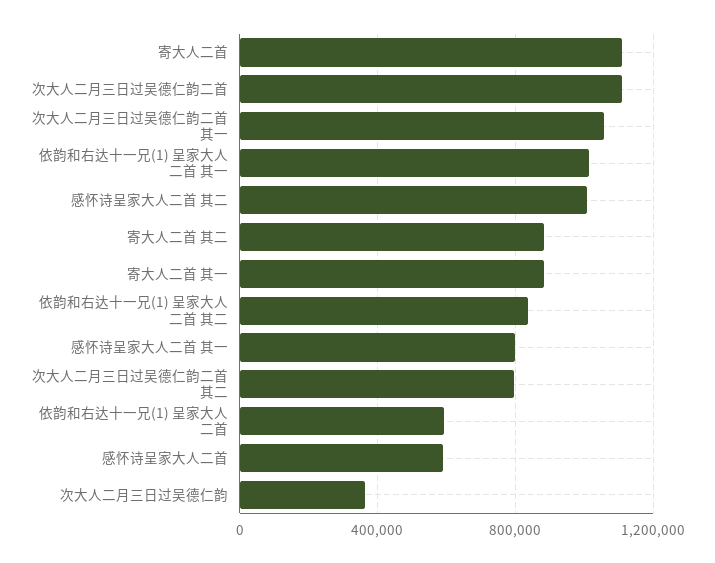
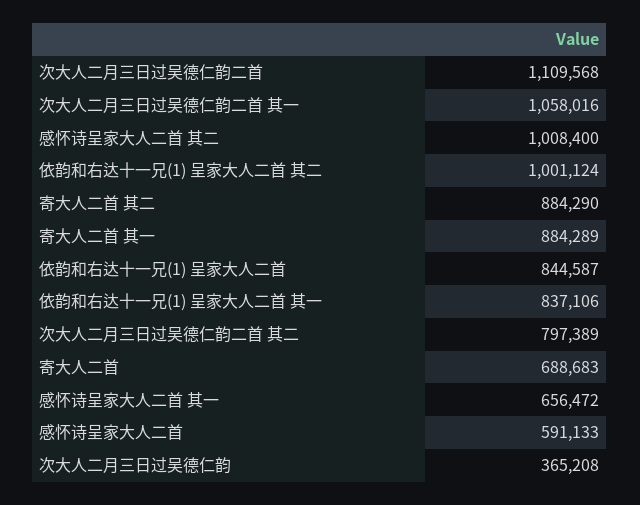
寄大人二首: 1100000 -> 688683
依韵和右达十一兄(1) 呈家大人二首 其一: 1000000 -> 837106
依韵和右达十一兄(1) 呈家大人二首 其二: 850000 -> 1001124
感怀诗呈家大人二首 其一: 800000 -> 656472
依韵和右达十一兄(1) 呈家大人二首: 600000 -> 844587

